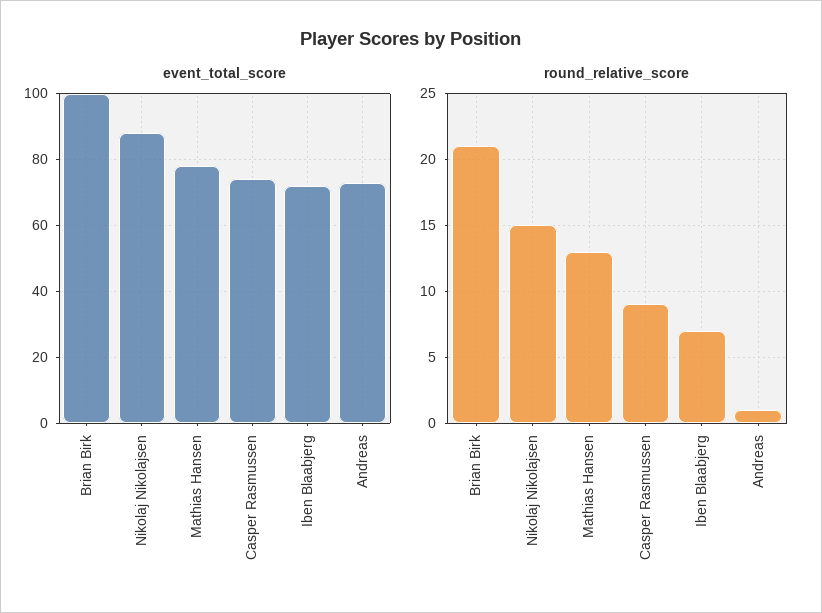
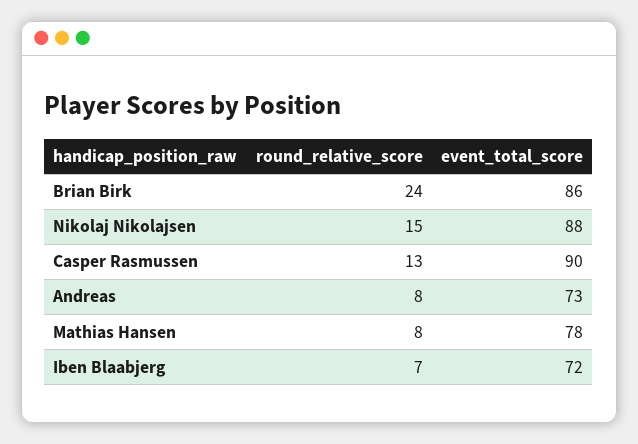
event_total_score, Brian Birk: 100 -> 86
event_total_score, Casper Rasmussen: 75 -> 90
round_relative_score, Brian Birk: 21 -> 24
round_relative_score, Mathias Hansen: 13 -> 8
round_relative_score, Casper Rasmussen: 9 -> 13
round_relative_score, Andreas: 1 -> 8

